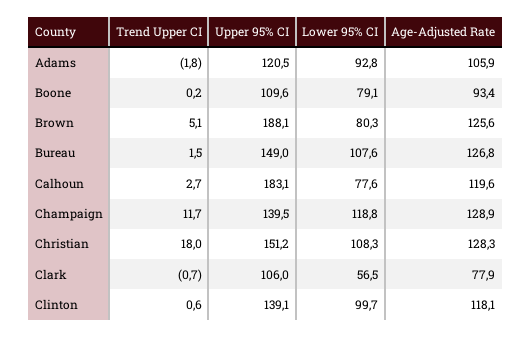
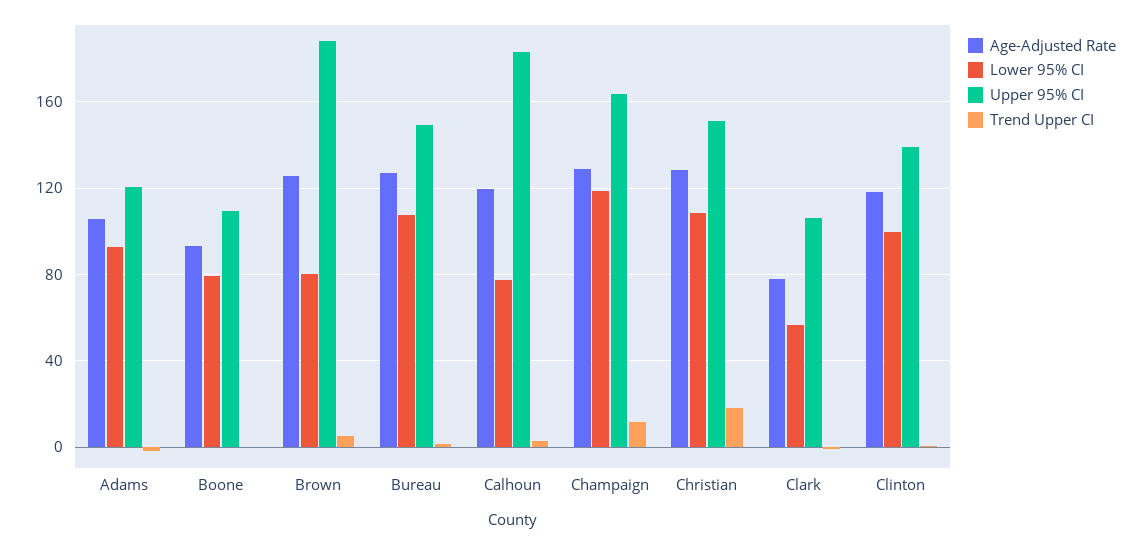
Upper 95% CI, Champaign: 139.5 -> 165

